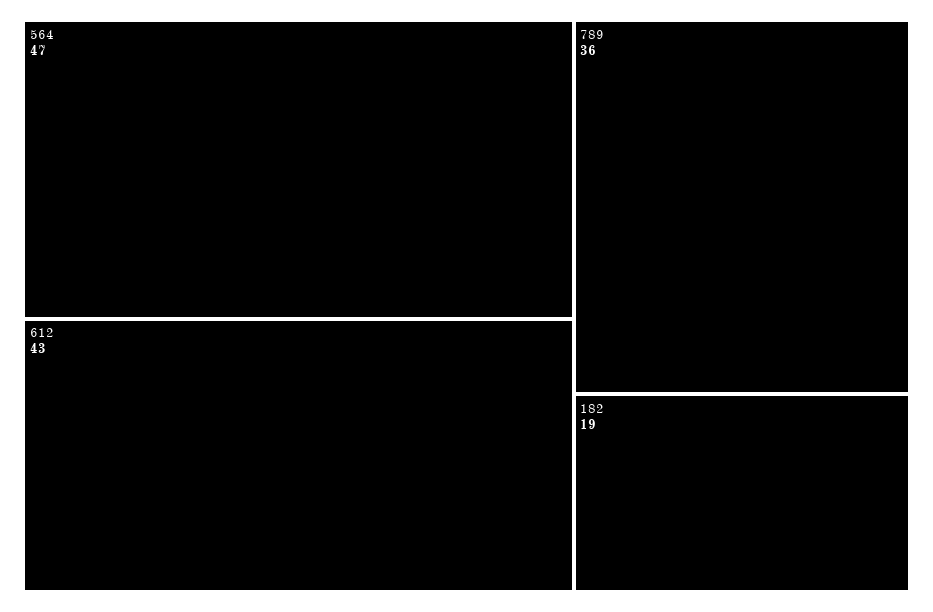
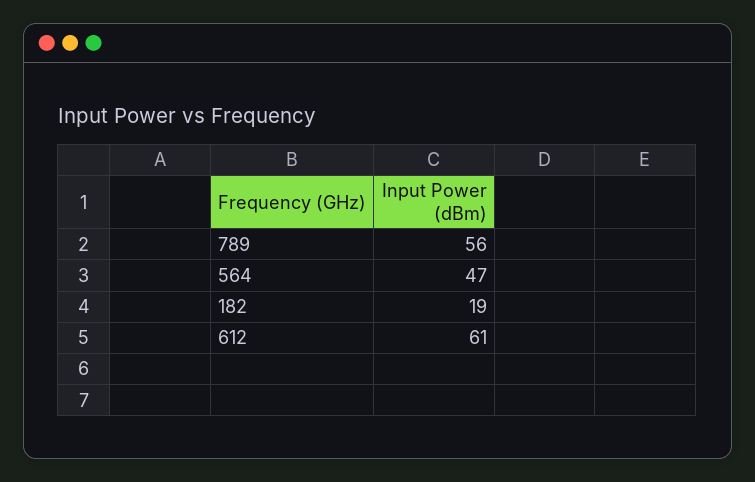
612: 43 -> 61
789: 36 -> 56

